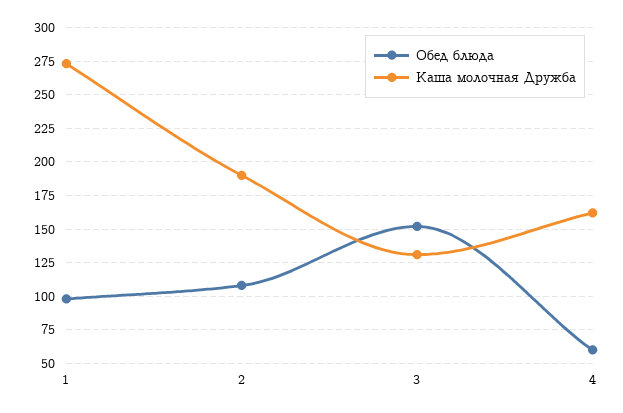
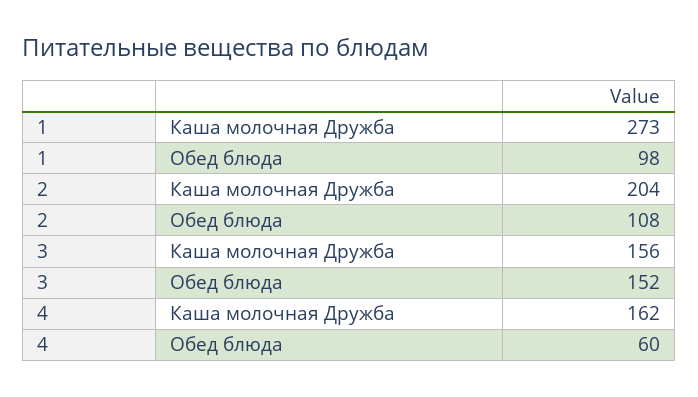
Каша молочная Дружба, 2: 190 -> 204
Каша молочная Дружба, 3: 130 -> 156

